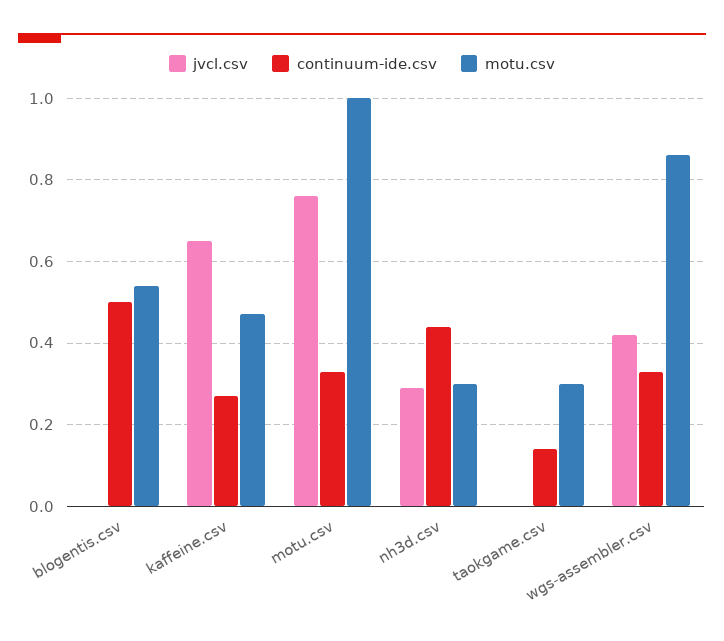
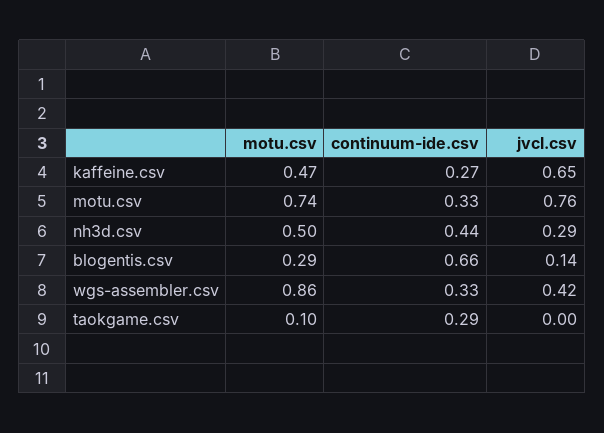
jvcl.csv, blogentis.csv: 0 -> 0.14
continuum-ide.csv, blogentis.csv: 0.5 -> 0.66
motu.csv, blogentis.csv: 0.55 -> 0.29
motu.csv, motu.csv: 1 -> 0.74
motu.csv, nh3d.csv: 0.3 -> 0.5
continuum-ide.csv, taokgame.csv: 0.15 -> 0.29
motu.csv, taokgame.csv: 0.3 -> 0.1

